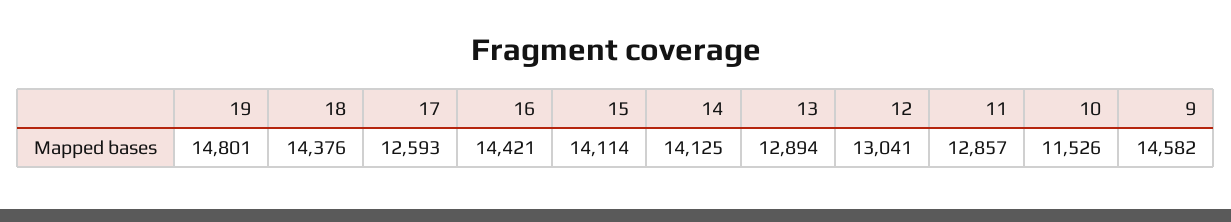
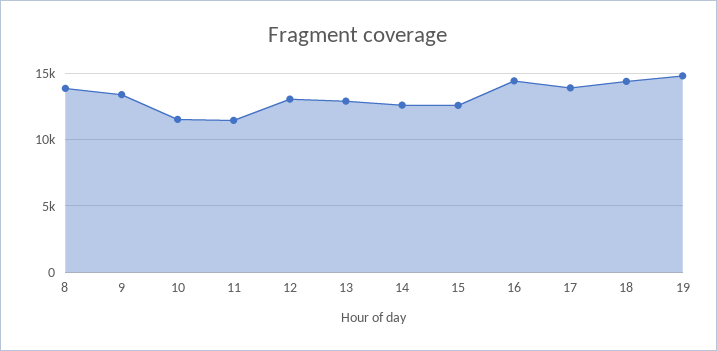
17: 12593 -> 14000
15: 14114 -> 12500
14: 14125 -> 12500
11: 12857 -> 11500
9: 14582 -> 13500
8: none -> 14000

